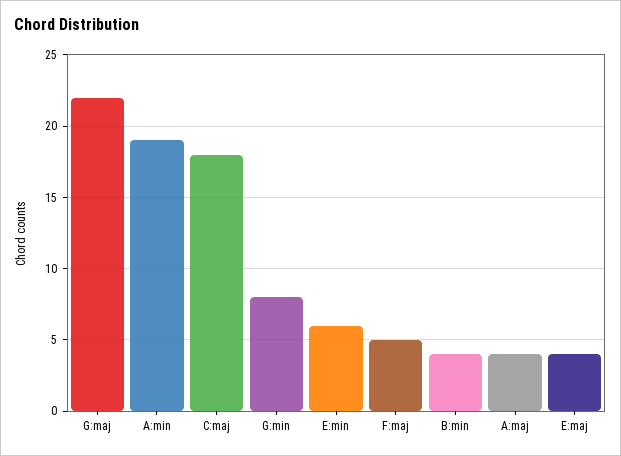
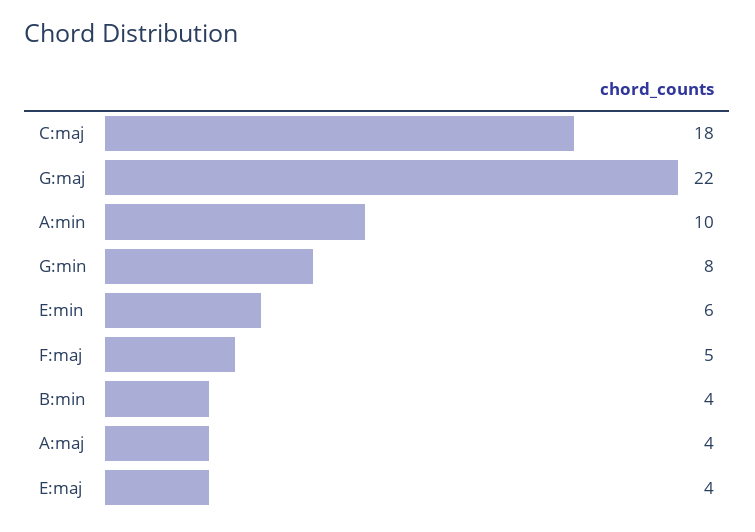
A:min: 19 -> 10

